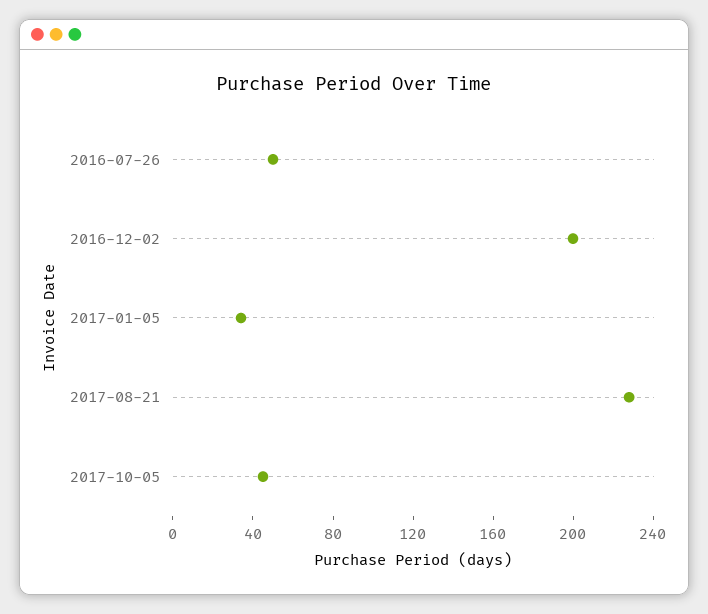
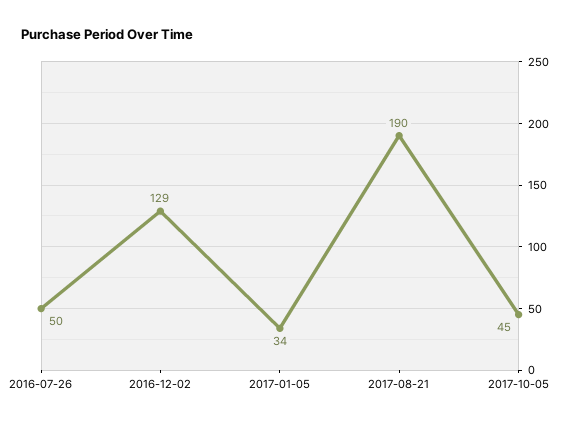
2016-12-02: 200 -> 129
2017-08-21: 230 -> 190

